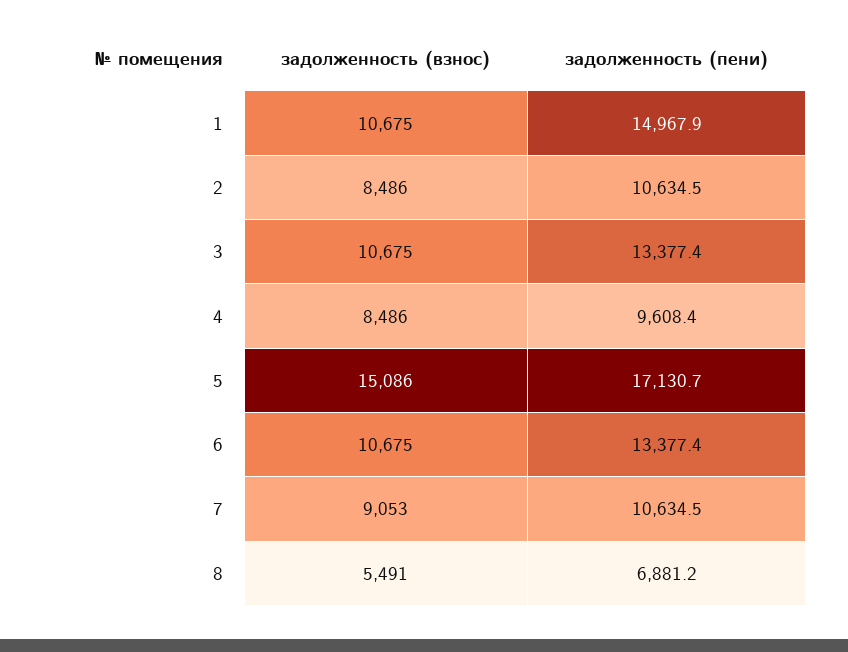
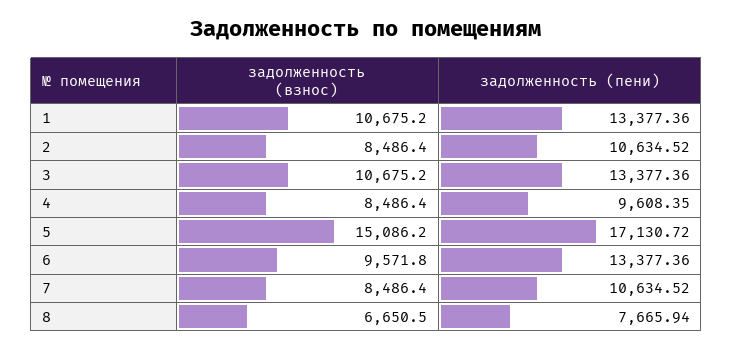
задолженность (пени), 1: 14967.9 -> 13377.36
задолженность (взнос), 6: 10675 -> 9571.8
задолженность (взнос), 7: 9053 -> 8486.4
задолженность (взнос), 8: 5491 -> 6650.5
задолженность (пени), 8: 6881.2 -> 7665.94

